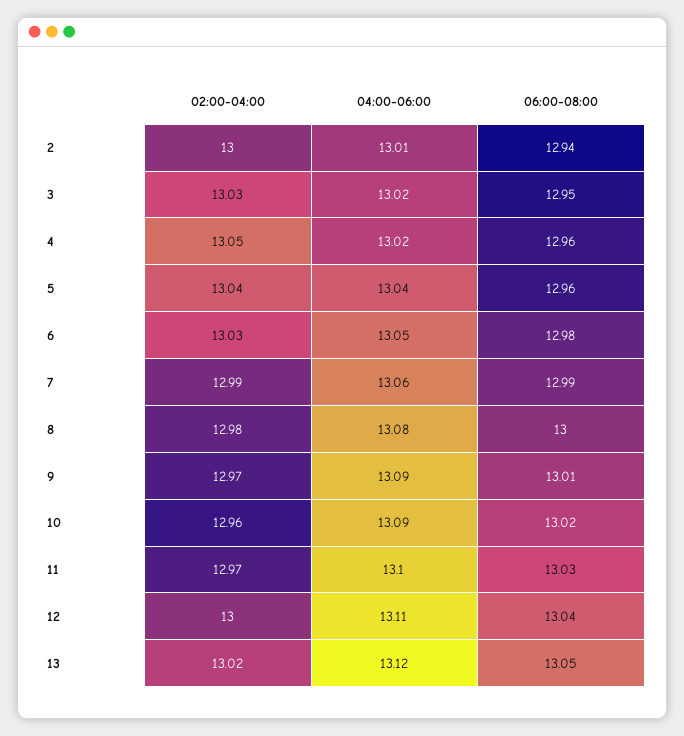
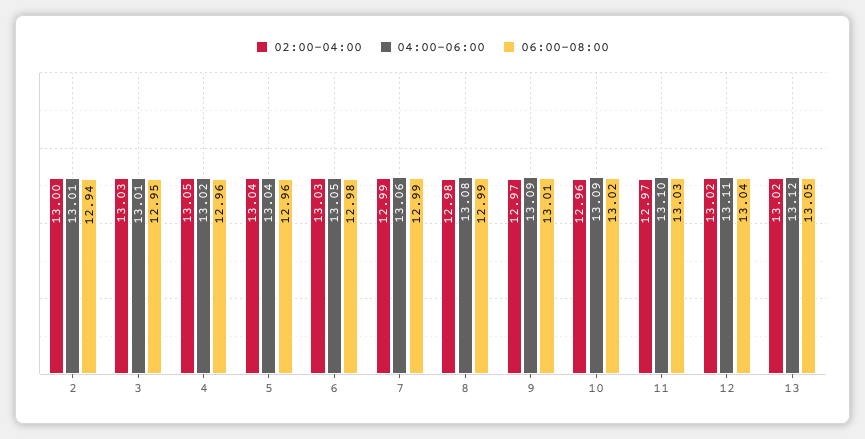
04:00-06:00, 3: 13.02 -> 13.01
06:00-08:00, 8: 13 -> 12.99
02:00-04:00, 12: 13 -> 13.02

